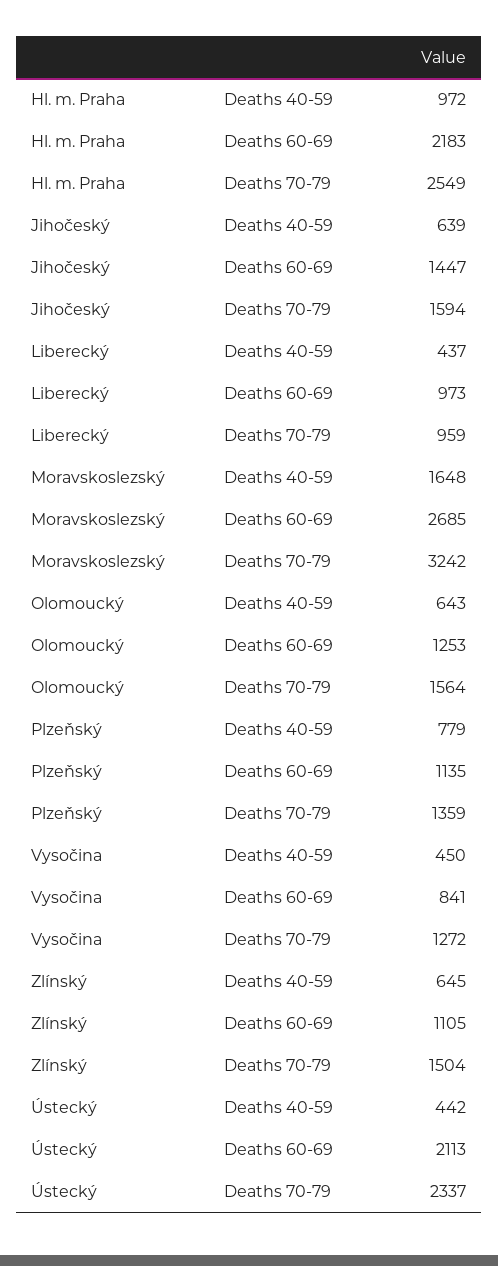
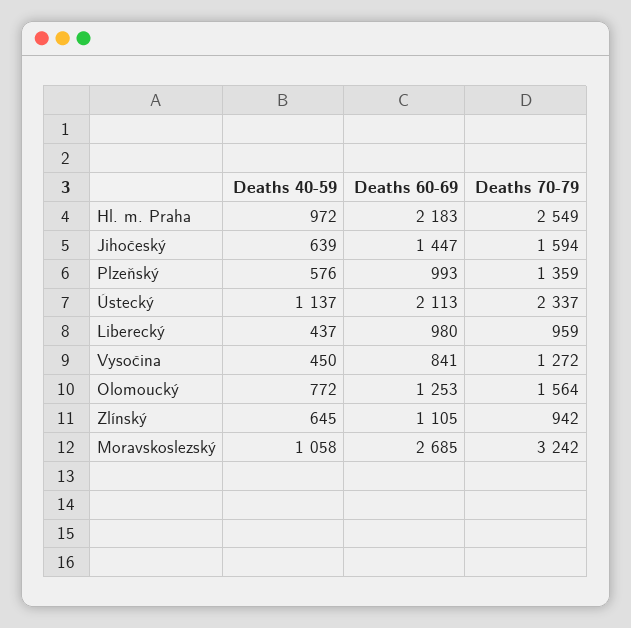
Liberecký, Deaths 60-69: 973 -> 980
Moravskoslezský, Deaths 40-59: 1648 -> 1058
Olomoucký, Deaths 40-59: 643 -> 772
Plzeňský, Deaths 40-59: 779 -> 576
Plzeňský, Deaths 60-69: 1135 -> 993
Zlínský, Deaths 70-79: 1504 -> 942
Ústecký, Deaths 40-59: 442 -> 1137

